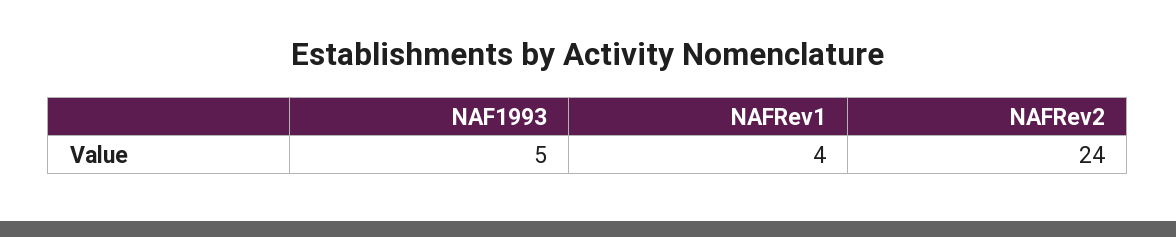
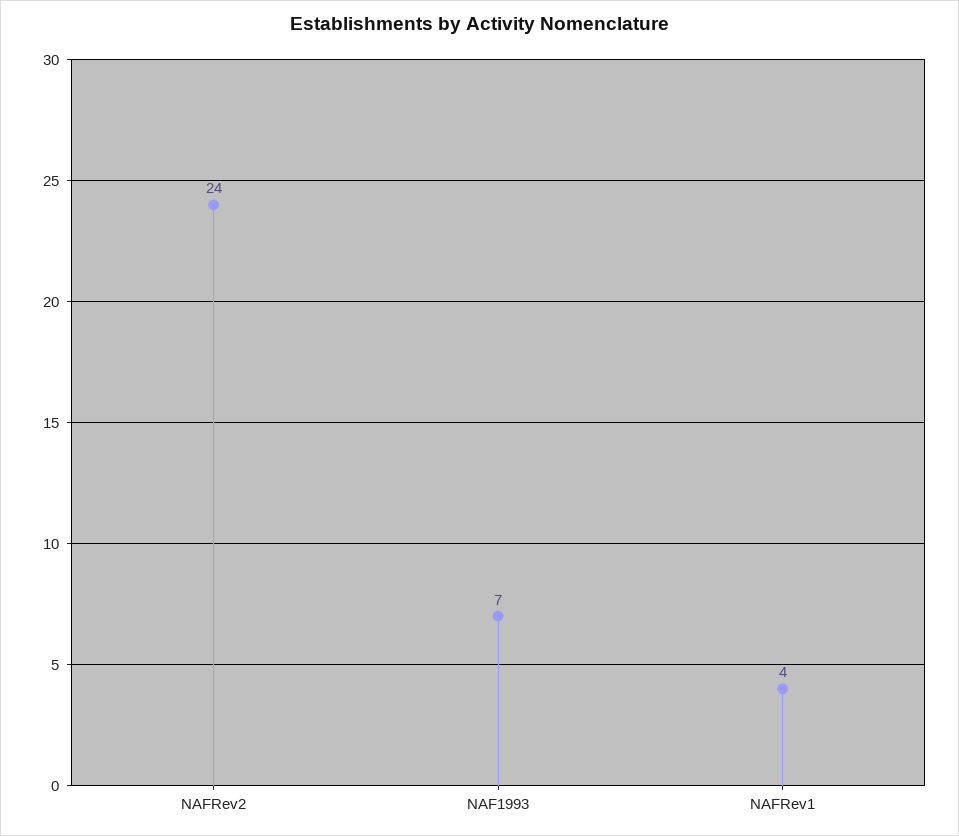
NAF1993: 5 -> 7

